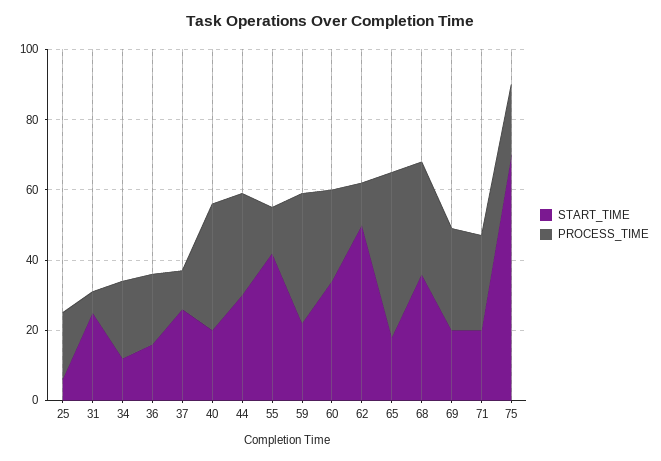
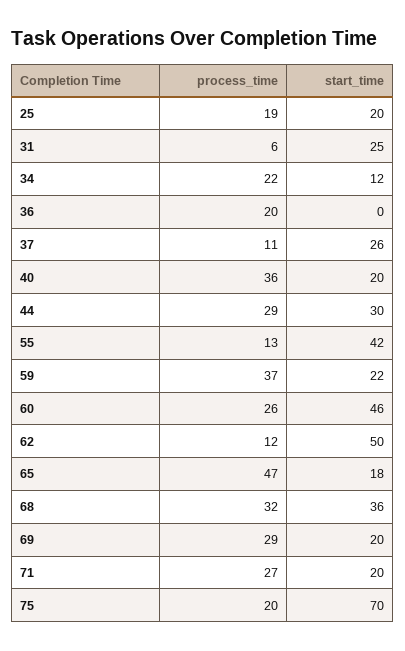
START_TIME, 25: 5 -> 20
START_TIME, 36: 15 -> 0
START_TIME, 60: 35 -> 46

